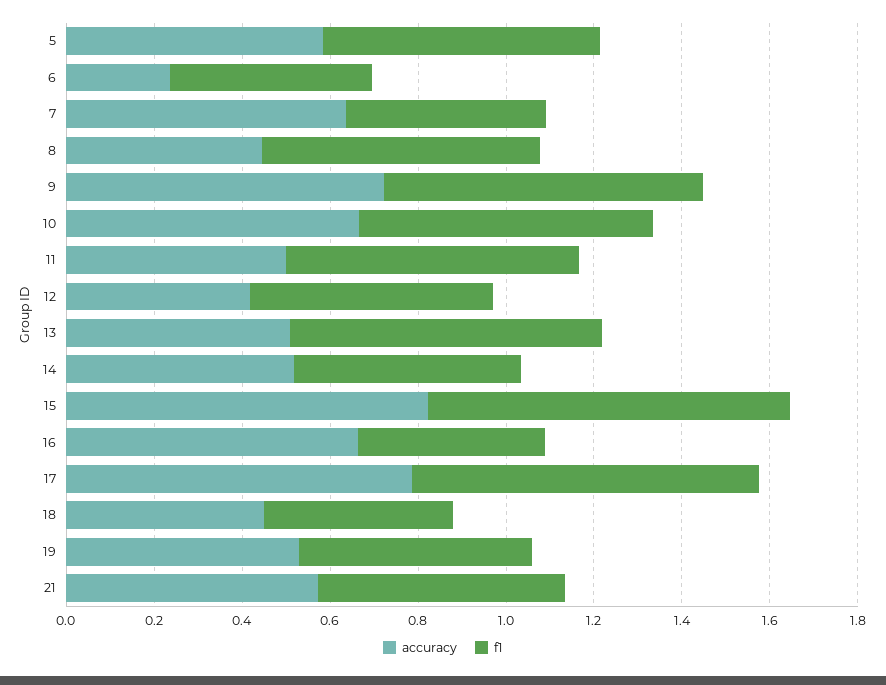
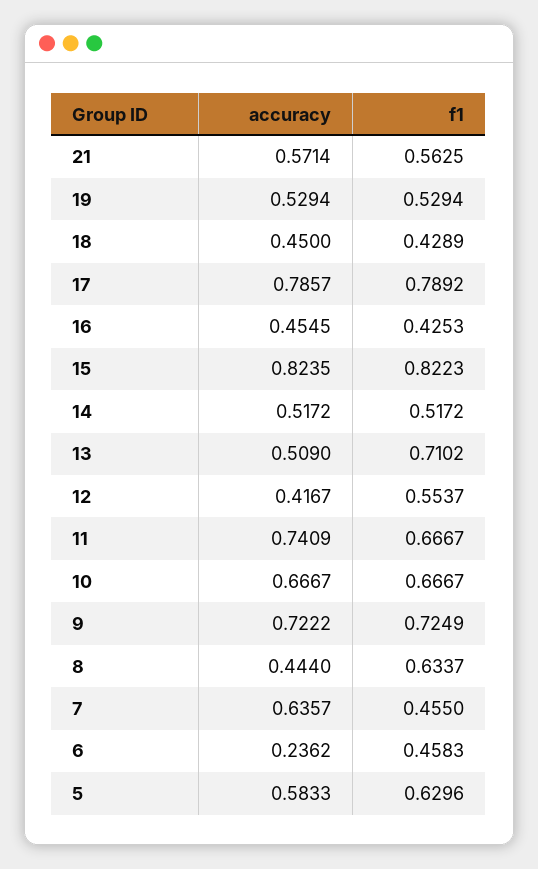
accuracy, 11: 0.5 -> 0.7409
accuracy, 16: 0.65 -> 0.4545

